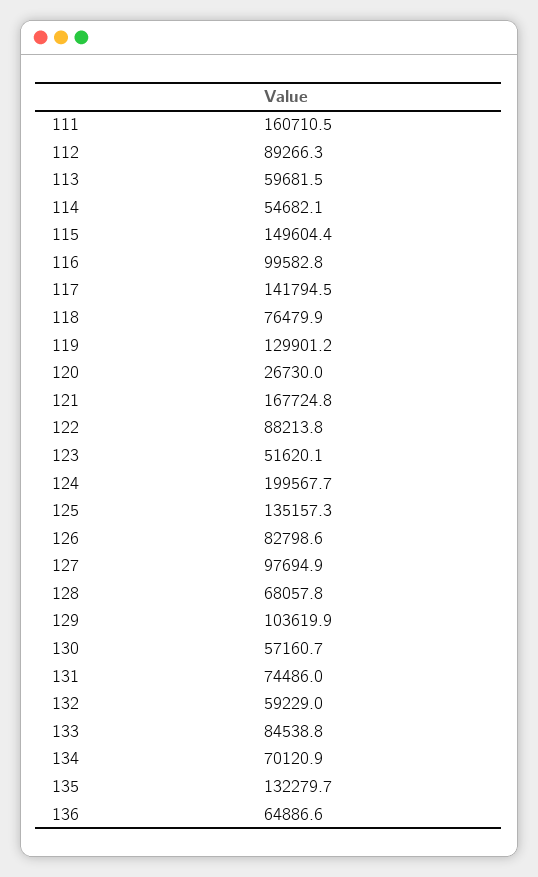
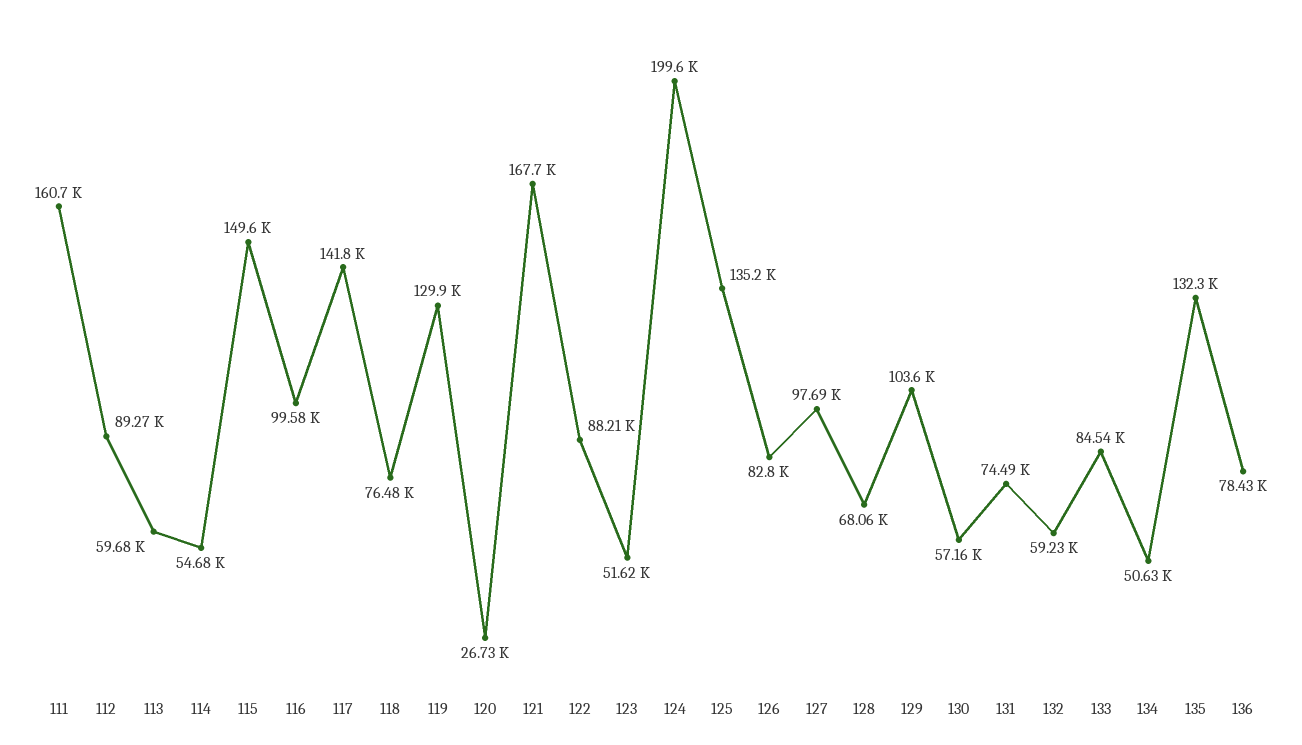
134: 70120.9 -> 50630
136: 64886.6 -> 78430

